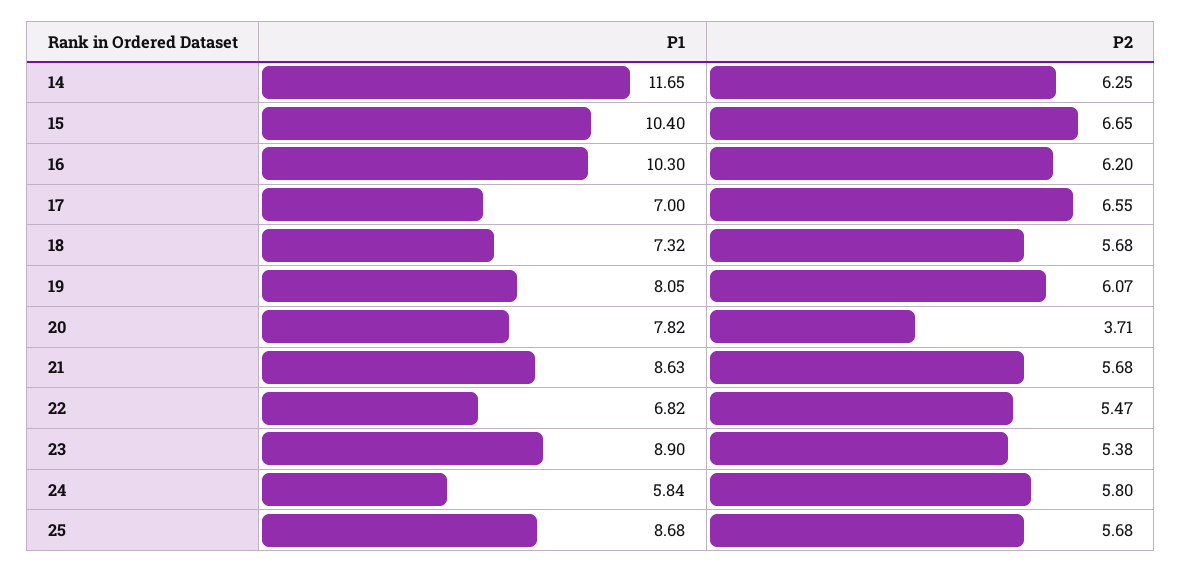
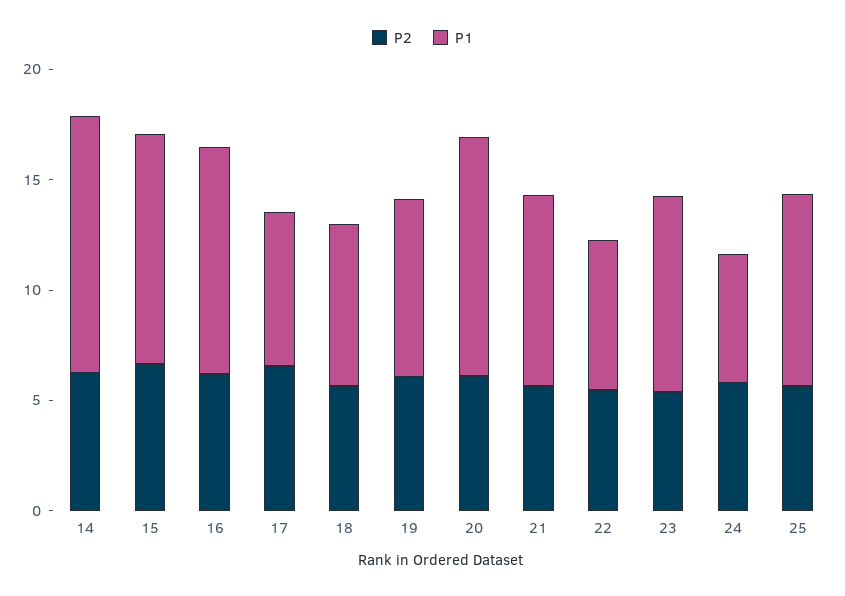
P1, 20: 7.82 -> 11
P2, 20: 3.71 -> 6

